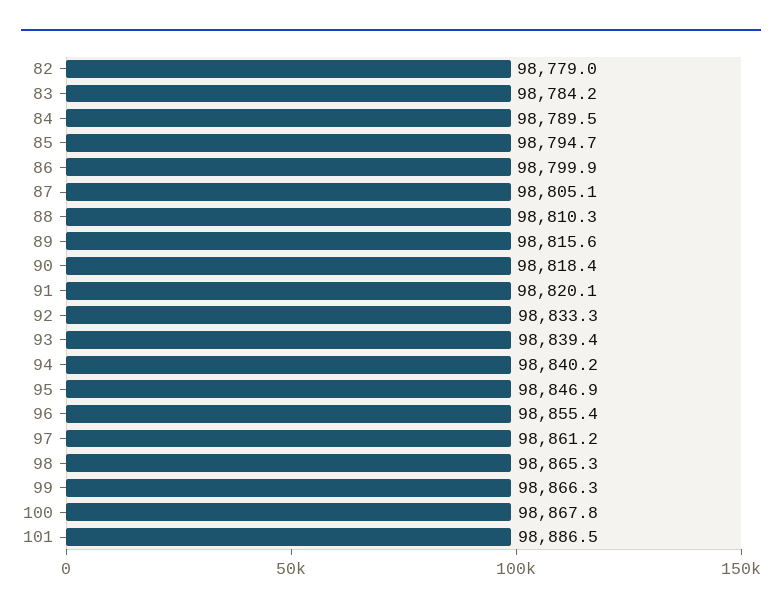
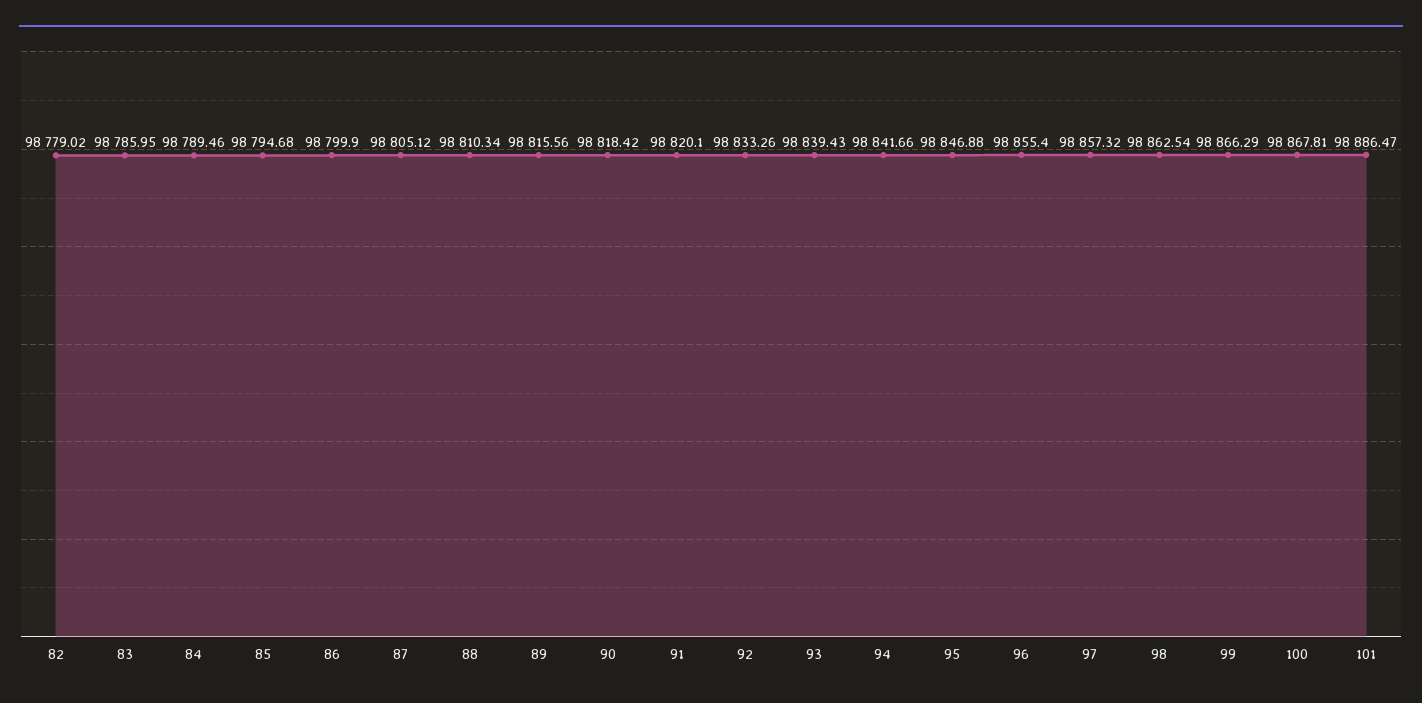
83: 98784.2 -> 98785.95
94: 98840.2 -> 98841.66
97: 98861.2 -> 98857.32
98: 98865.3 -> 98862.54

